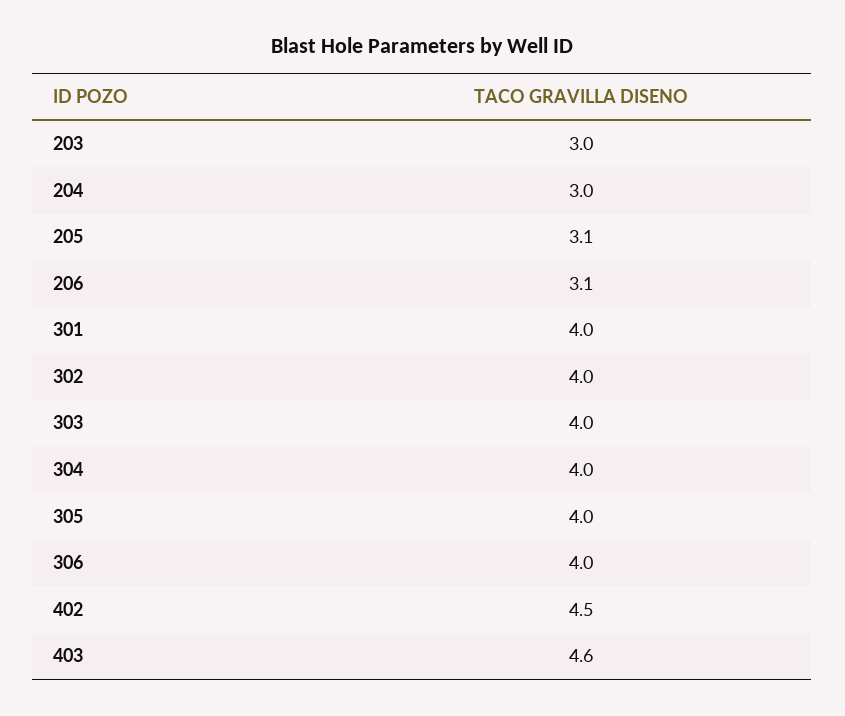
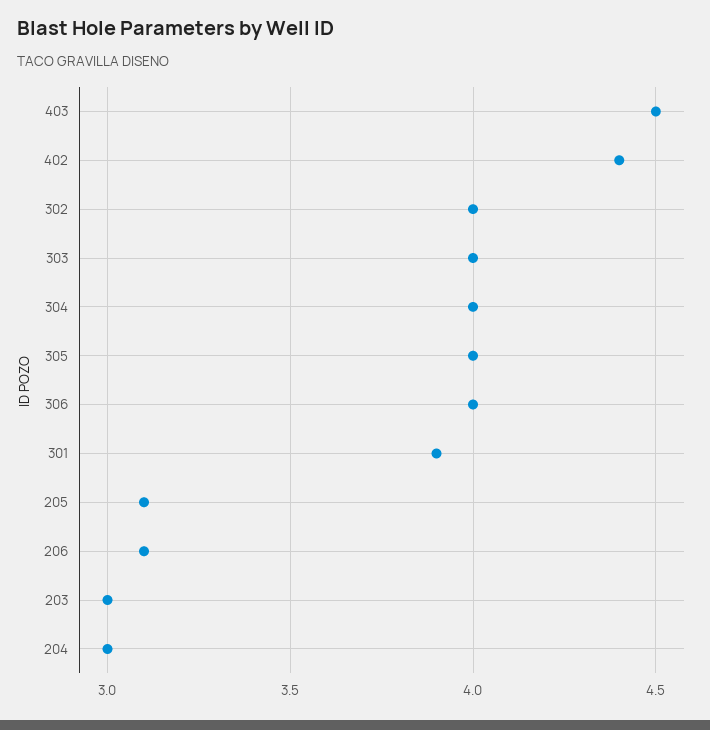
301: 4 -> 3.9
402: 4.5 -> 4.4
403: 4.6 -> 4.5

